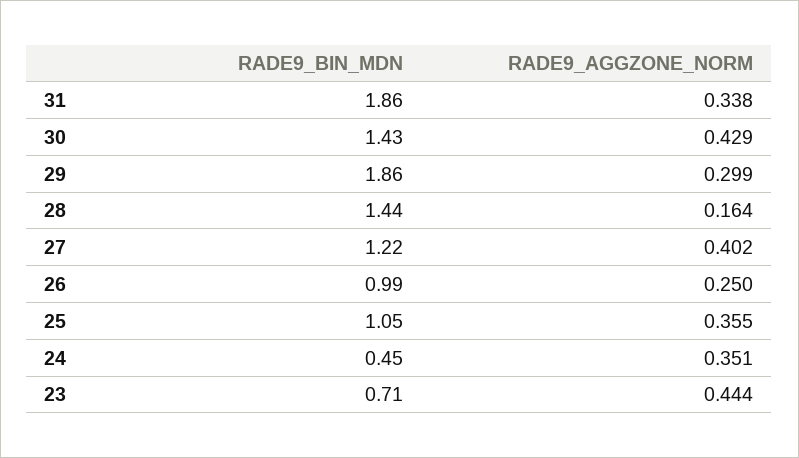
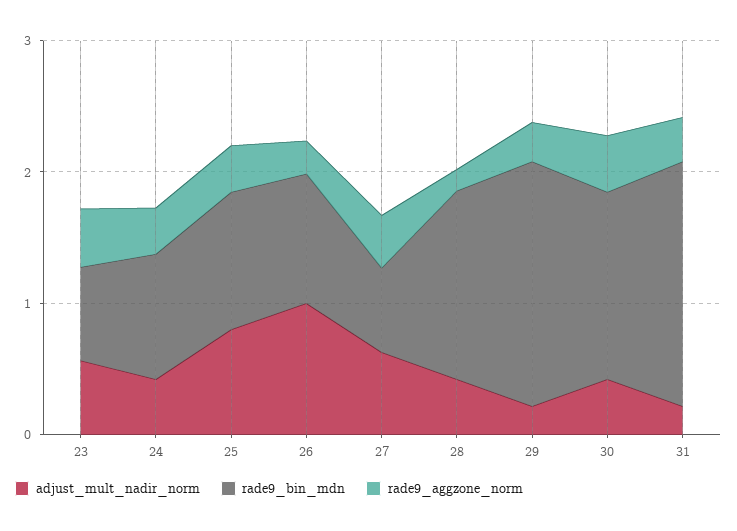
RADE9_BIN_MDN, 27: 1.22 -> 0.6
RADE9_BIN_MDN, 24: 0.45 -> 1
adjust_mult_nadir_norm, 23: none -> 0.6
adjust_mult_nadir_norm, 24: none -> 0.4
adjust_mult_nadir_norm, 25: none -> 0.8
adjust_mult_nadir_norm, 26: none -> 1
adjust_mult_nadir_norm, 27: none -> 0.6
adjust_mult_nadir_norm, 28: none -> 0.4
adjust_mult_nadir_norm, 29: none -> 0.2
adjust_mult_nadir_norm, 30: none -> 0.4
adjust_mult_nadir_norm, 31: none -> 0.2

